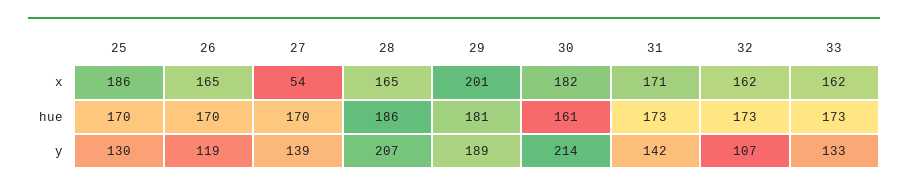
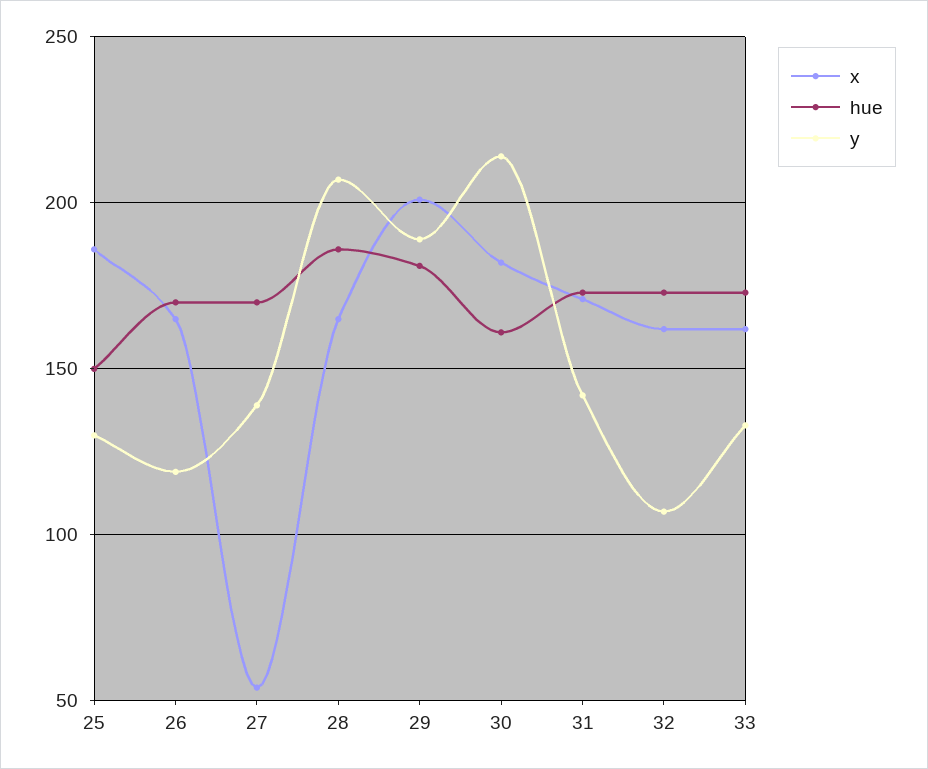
hue, 25: 170 -> 150

